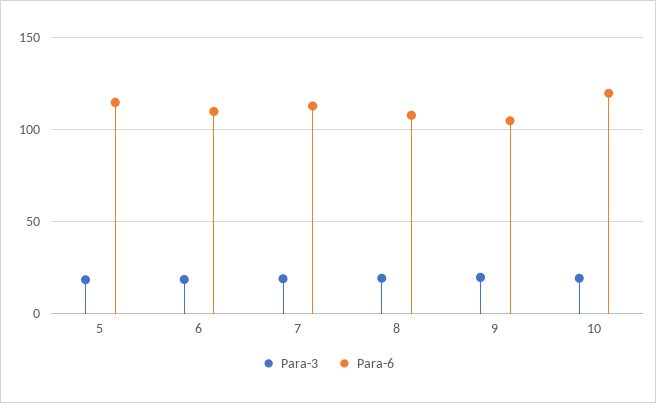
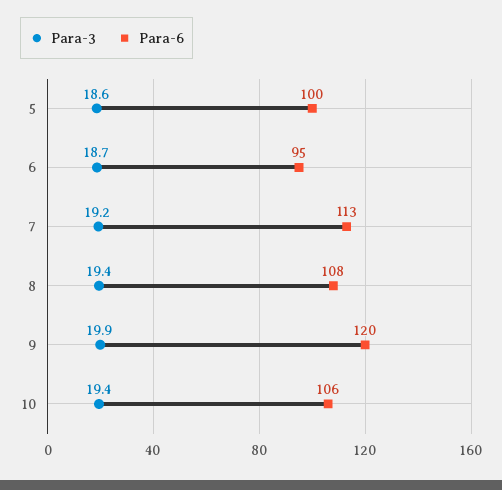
Para-6, 5: 115 -> 100
Para-6, 6: 110 -> 95
Para-6, 9: 105 -> 120
Para-6, 10: 120 -> 106

